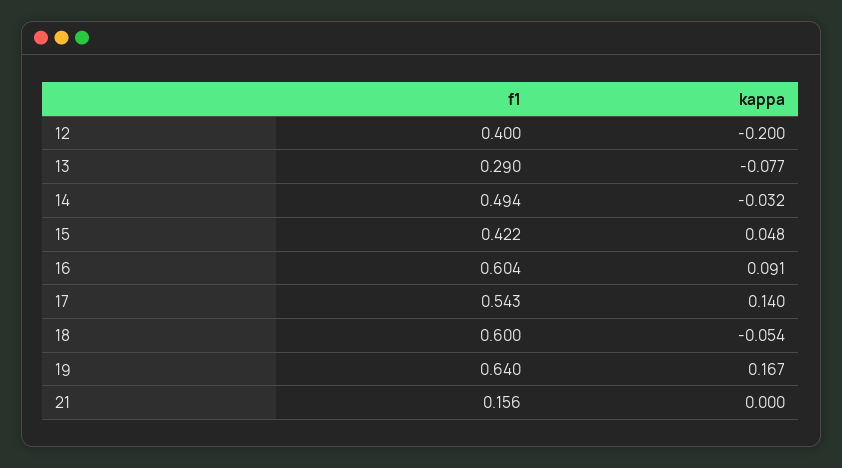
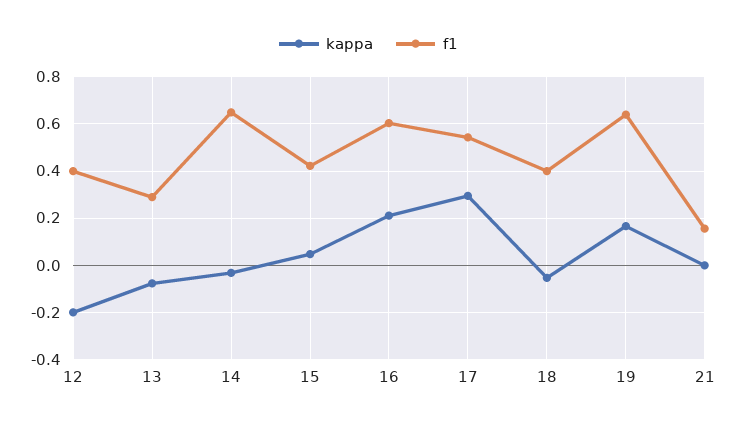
f1, 14: 0.494 -> 0.65
kappa, 16: 0.091 -> 0.2
kappa, 17: 0.14 -> 0.3
f1, 18: 0.6 -> 0.4

